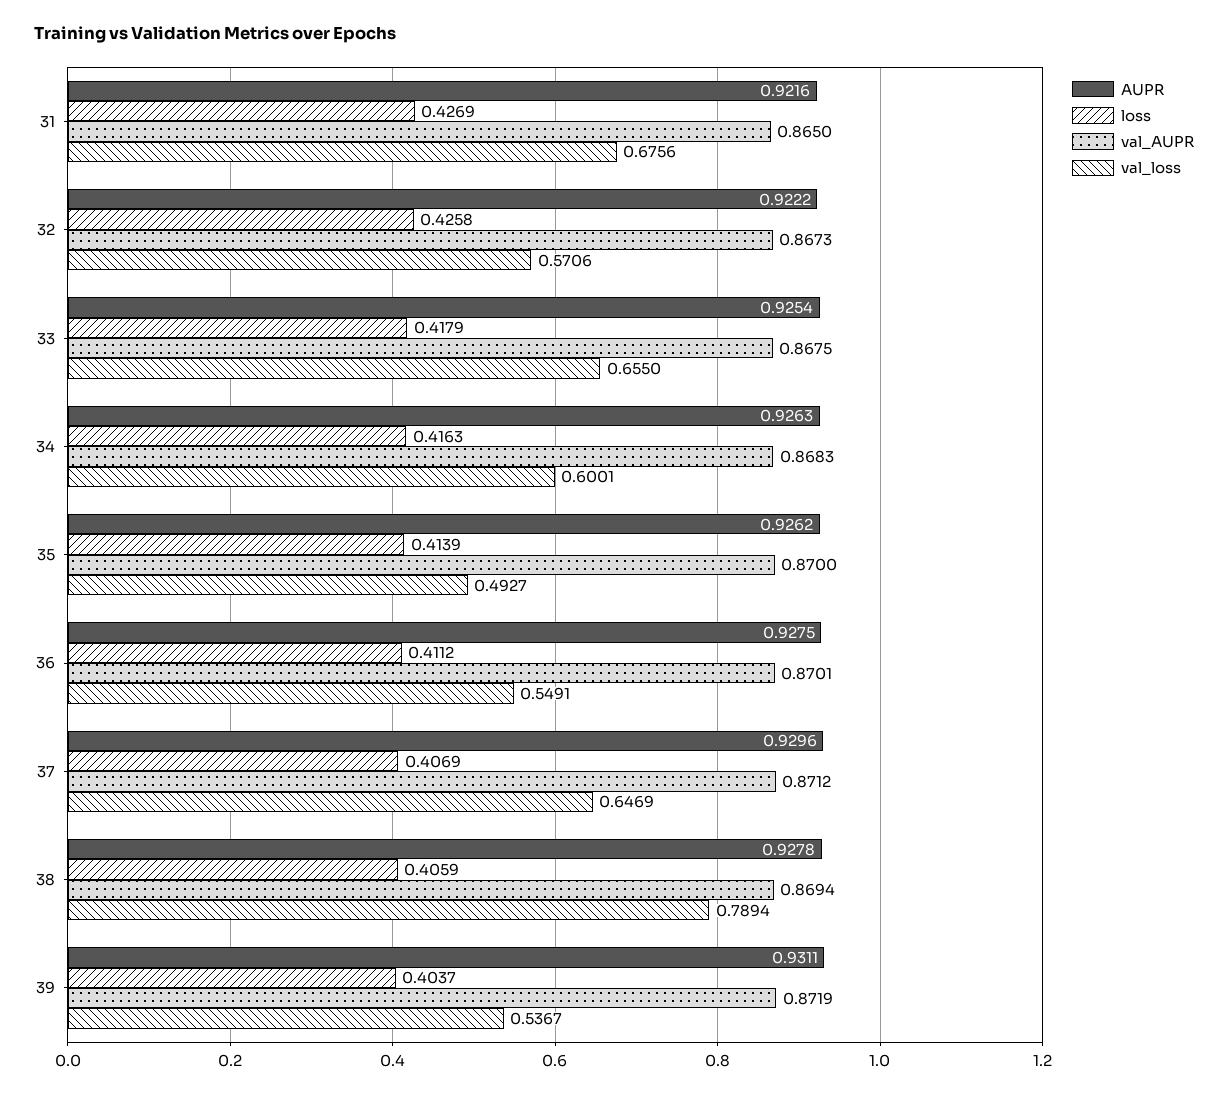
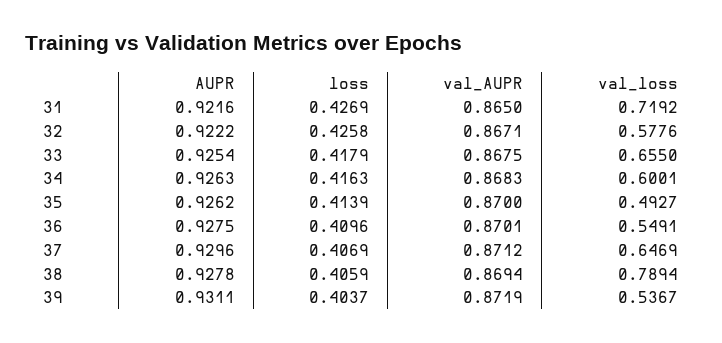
val_loss, 31: 0.6756 -> 0.7192
val_AUPR, 32: 0.8673 -> 0.8671
val_loss, 32: 0.5706 -> 0.5776
loss, 36: 0.4112 -> 0.4096

